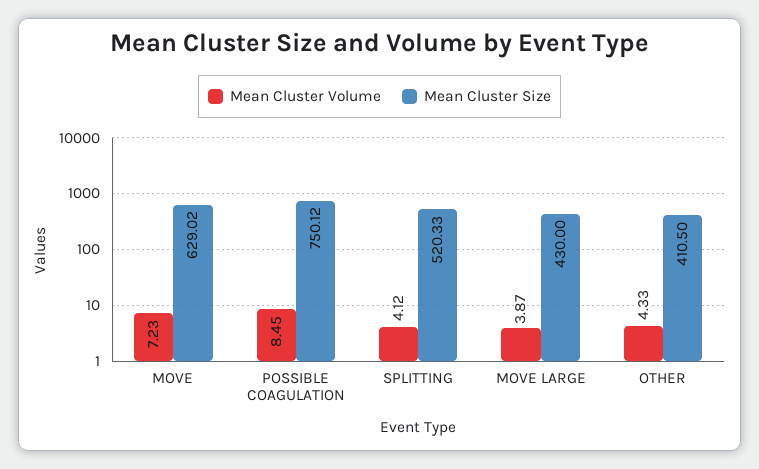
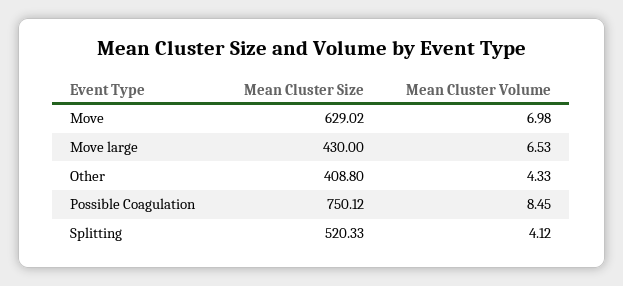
Mean Cluster Volume, MOVE: 7.23 -> 6.98
Mean Cluster Volume, MOVE LARGE: 3.87 -> 6.53
Mean Cluster Size, OTHER: 410.5 -> 408.8

